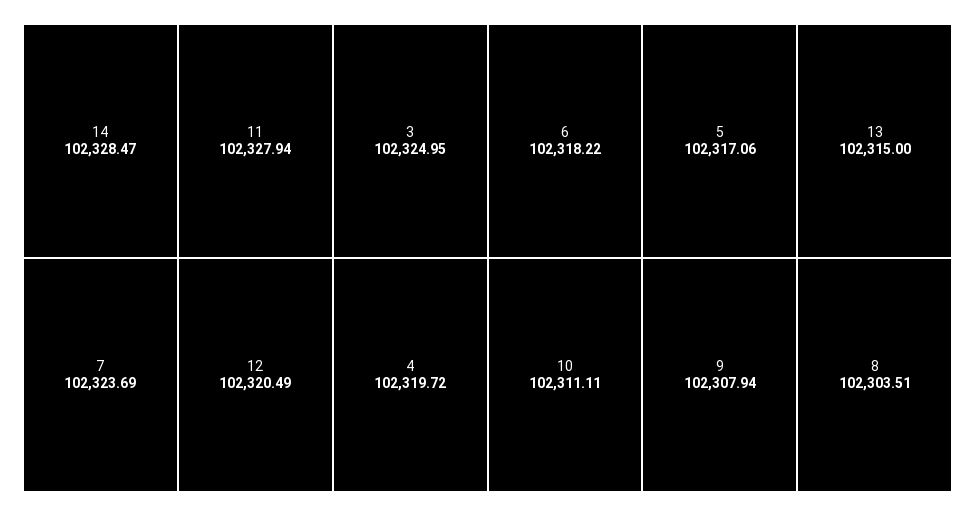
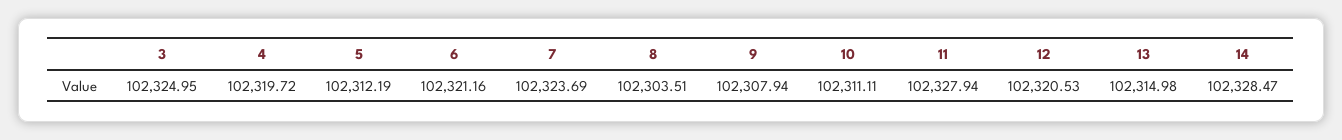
12: 102320.49 -> 102320.53
6: 102318.22 -> 102321.16
5: 102317.06 -> 102312.19
13: 102315 -> 102314.98

